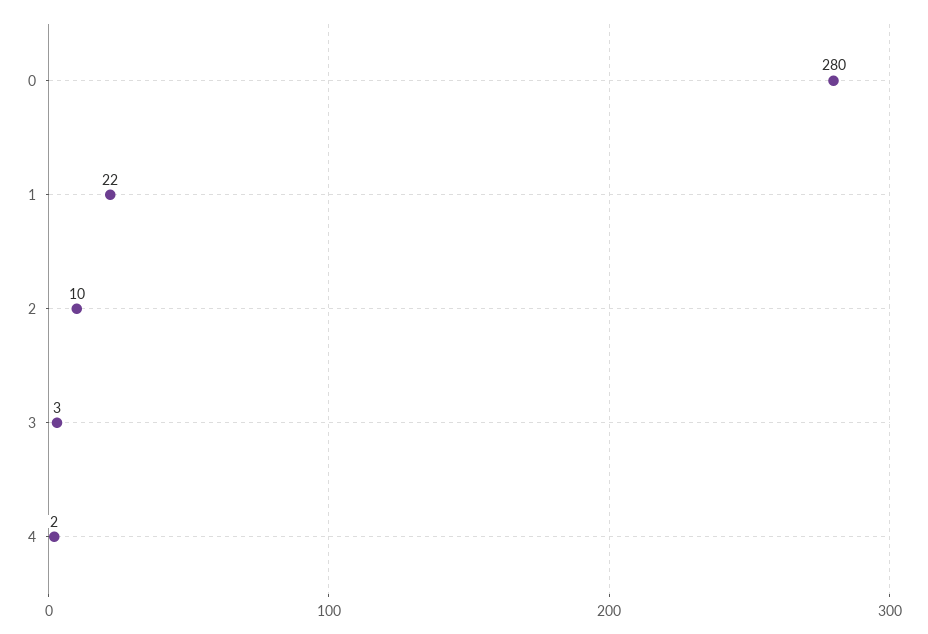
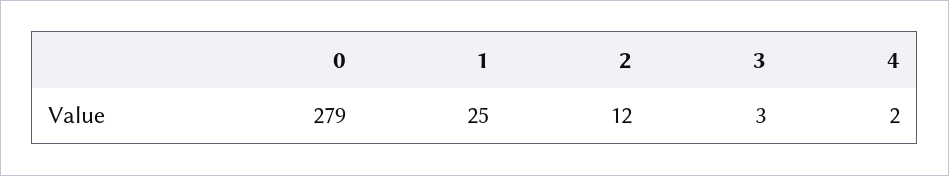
0: 280 -> 279
1: 22 -> 25
2: 10 -> 12

